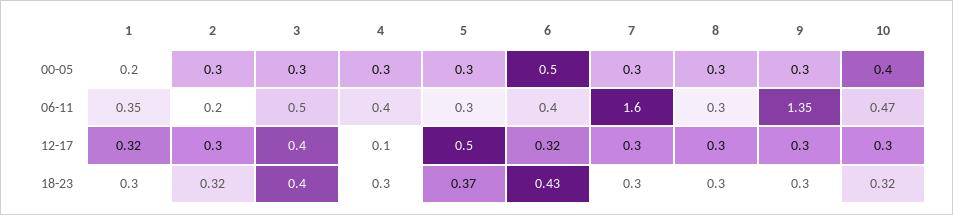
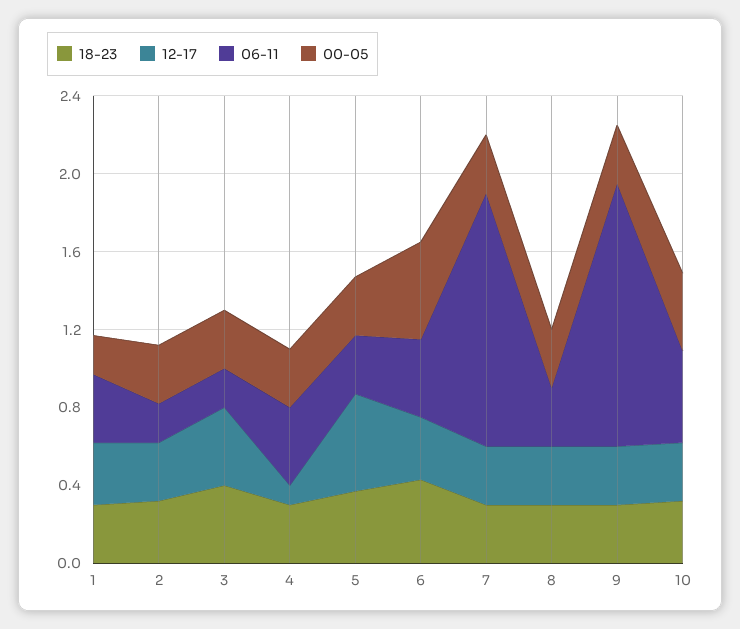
06-11, 3: 0.5 -> 0.2
06-11, 7: 1.6 -> 1.3

